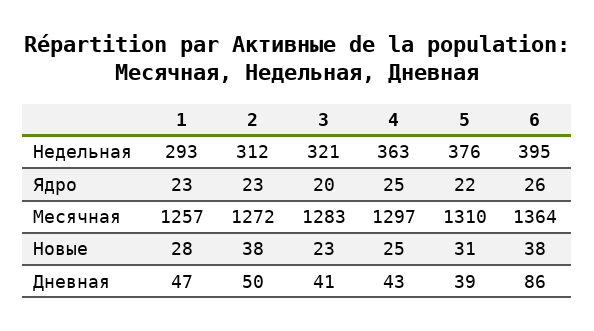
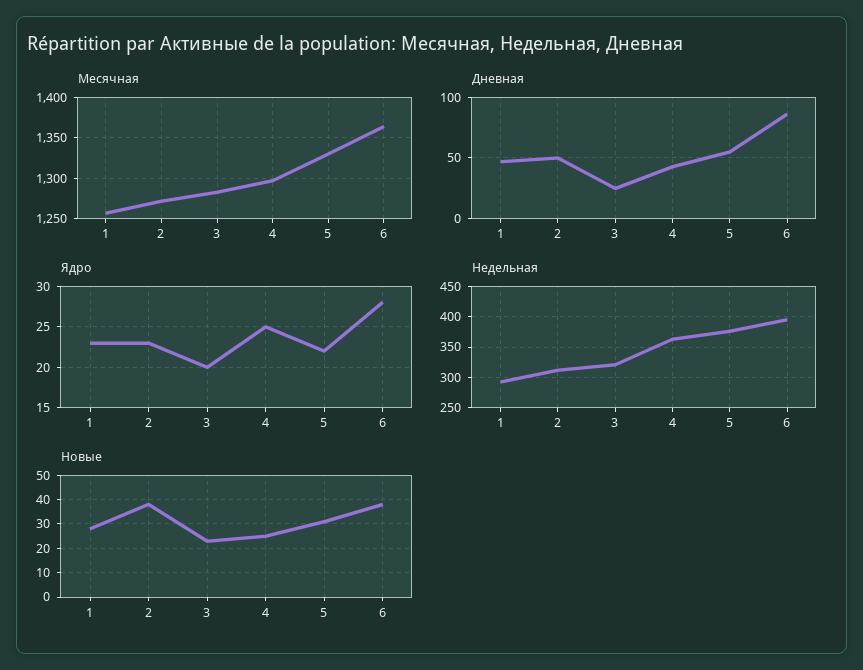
Ядро, 6: 26 -> 28
Месячная, 5: 1310 -> 1330
Дневная, 3: 41 -> 25
Дневная, 5: 39 -> 55

